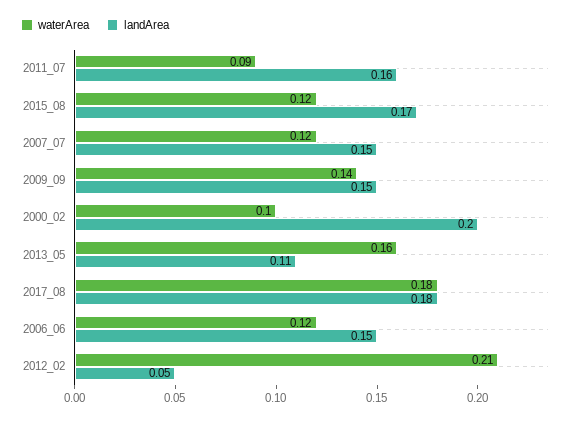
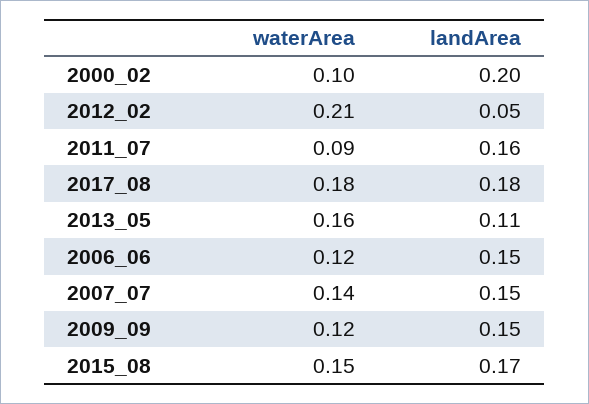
waterArea, 2015_08: 0.12 -> 0.15
waterArea, 2007_07: 0.12 -> 0.14
waterArea, 2009_09: 0.14 -> 0.12

